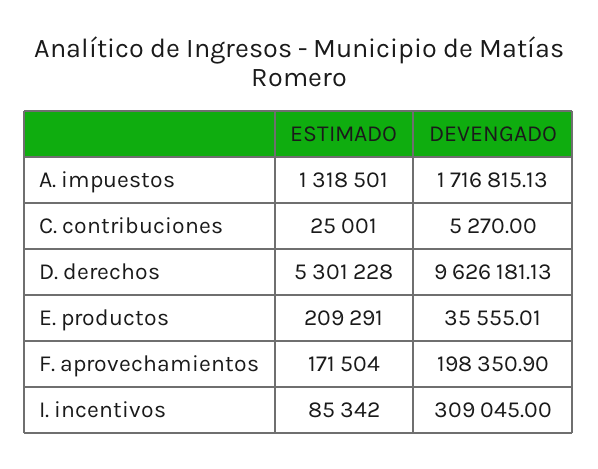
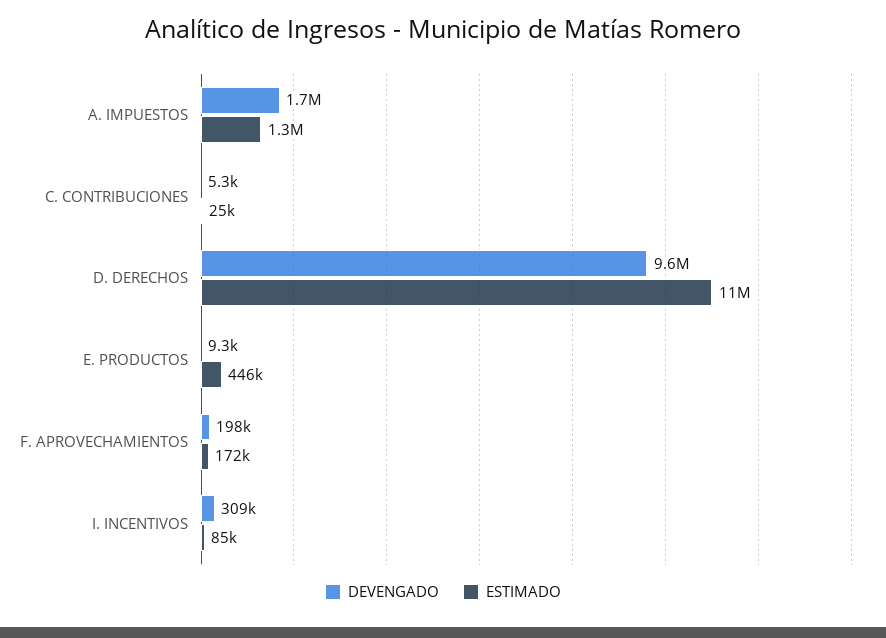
ESTIMADO, D. derechos: 5301228 -> 11000000
ESTIMADO, E. productos: 209291 -> 446000
DEVENGADO, E. productos: 35555.01 -> 9300

